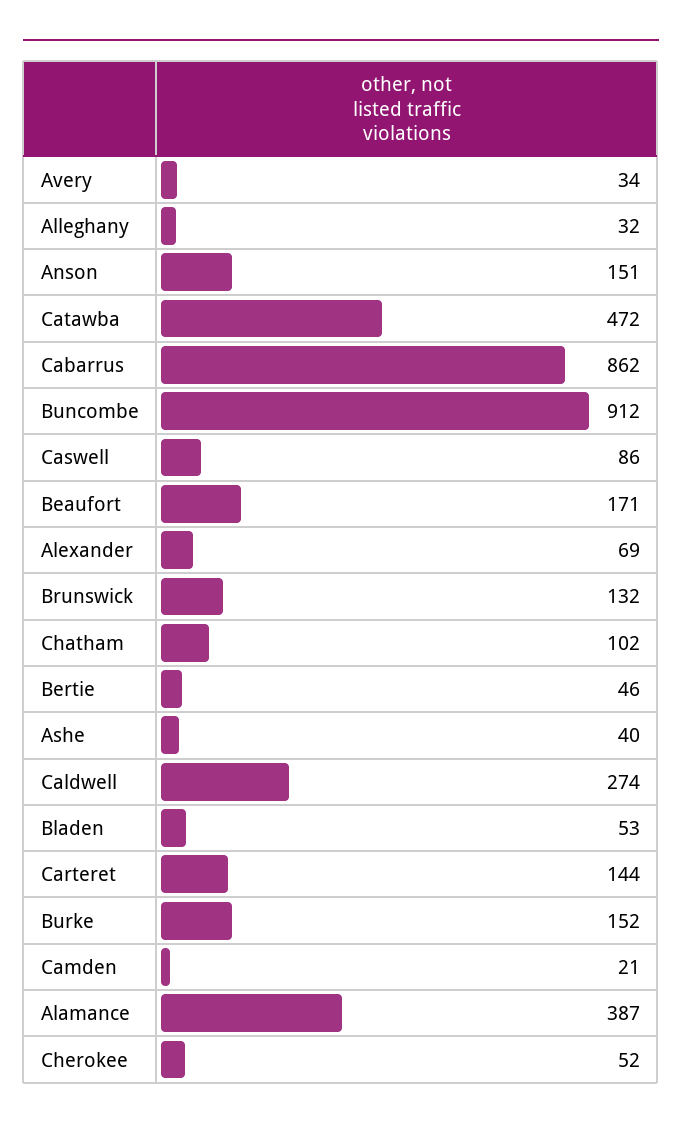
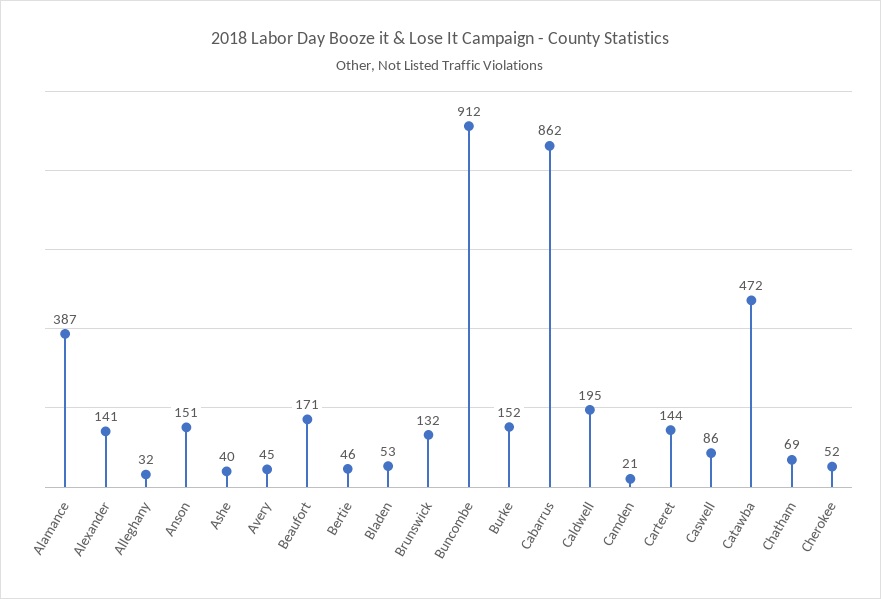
Avery: 34 -> 45
Alexander: 69 -> 141
Chatham: 102 -> 69
Caldwell: 274 -> 195

